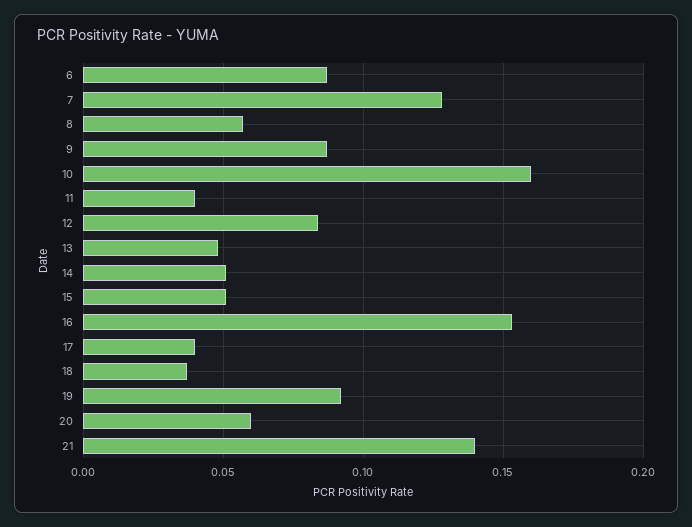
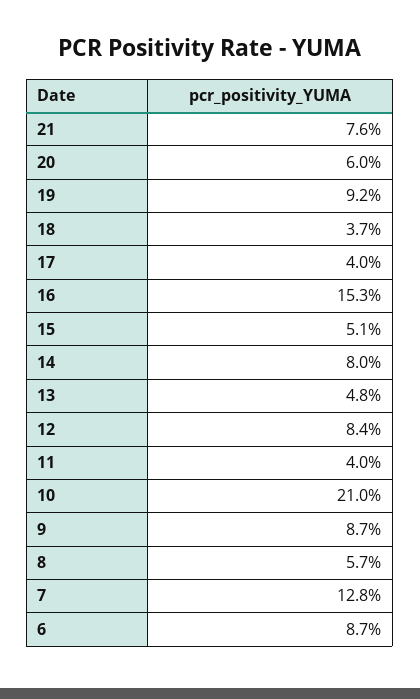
10: 0.16 -> 0.21
14: 0.05 -> 0.08
21: 0.14 -> 0.076

